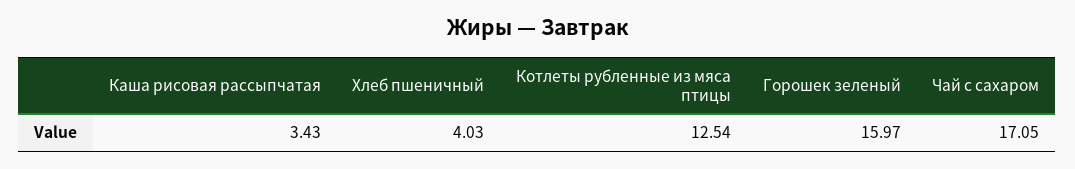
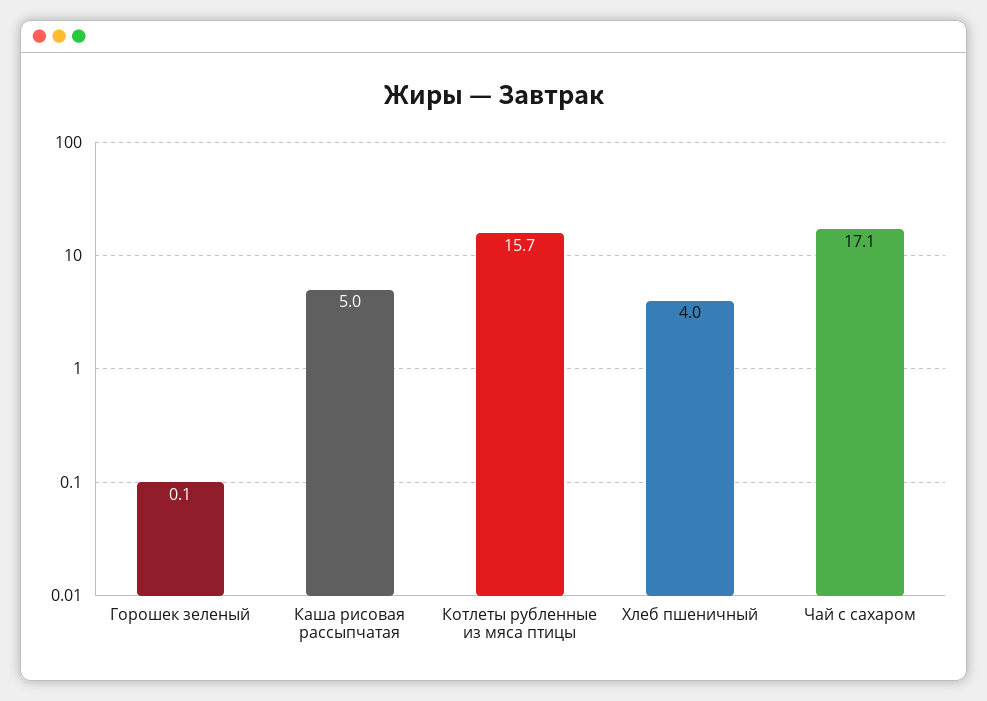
Каша рисовая рассыпчатая: 3.43 -> 5
Котлеты рубленные из мяса птицы: 12.54 -> 15.7
Горошек зеленый: 15.97 -> 0.1

